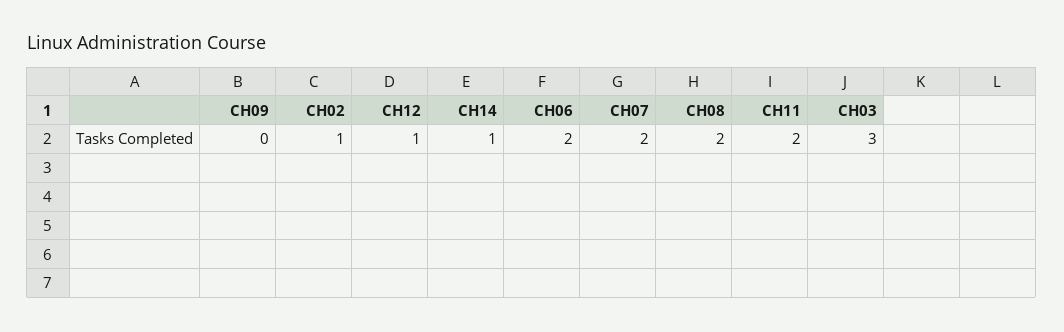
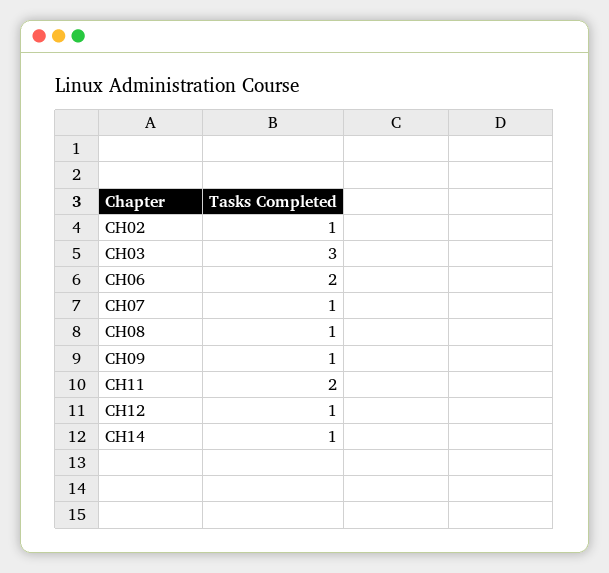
CH09: 0 -> 1
CH07: 2 -> 1
CH08: 2 -> 1

